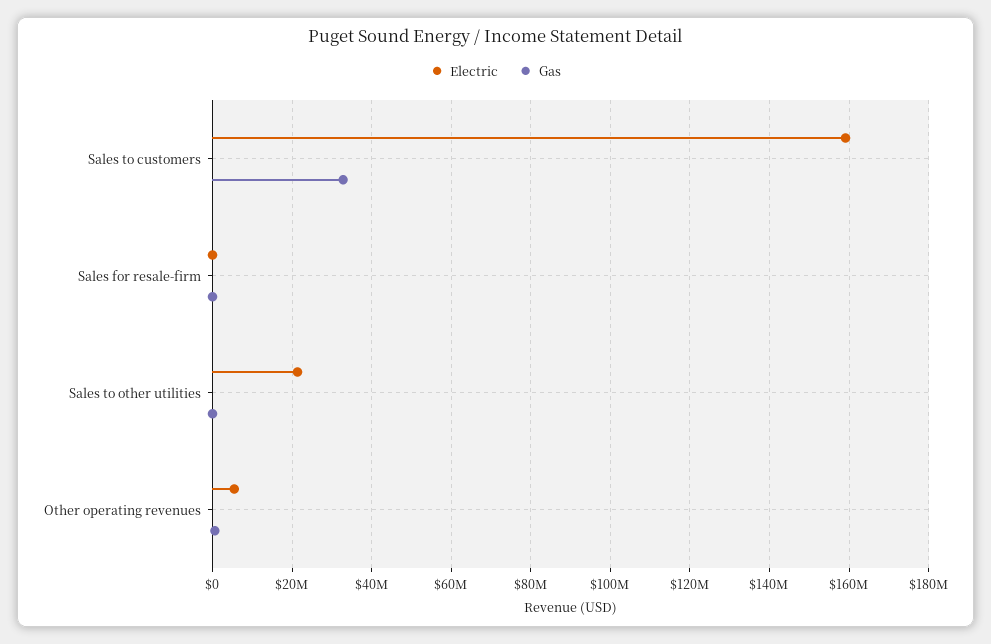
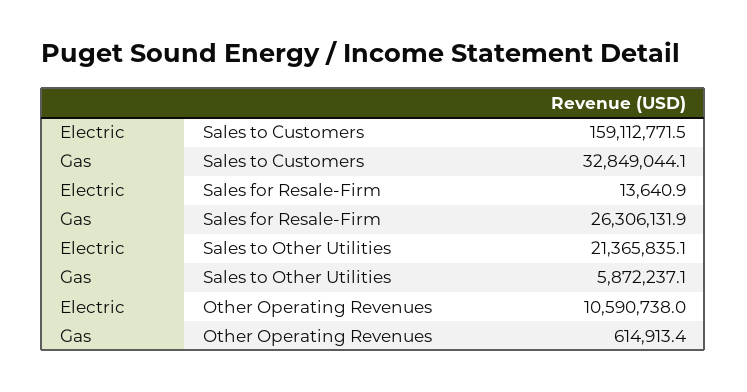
Gas, Sales for resale-firm: 0 -> 26306131.9
Gas, Sales to other utilities: 0 -> 5872237.1
Electric, Other operating revenues: 6000000 -> 10590738

